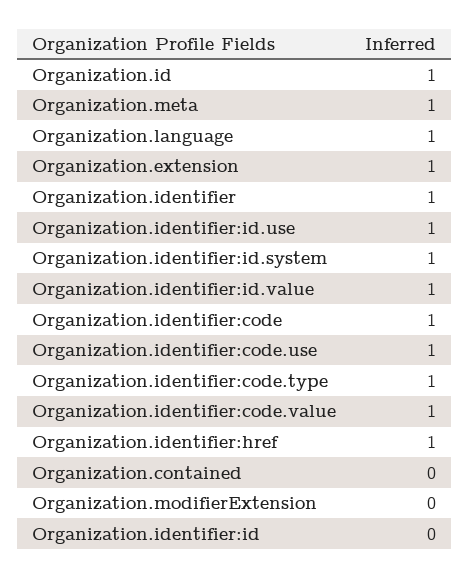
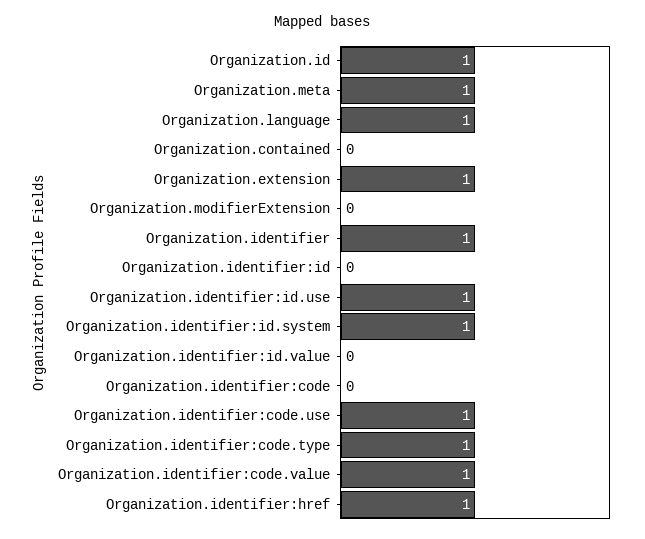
Organization.identifier:id.value: 1 -> 0
Organization.identifier:code: 1 -> 0

